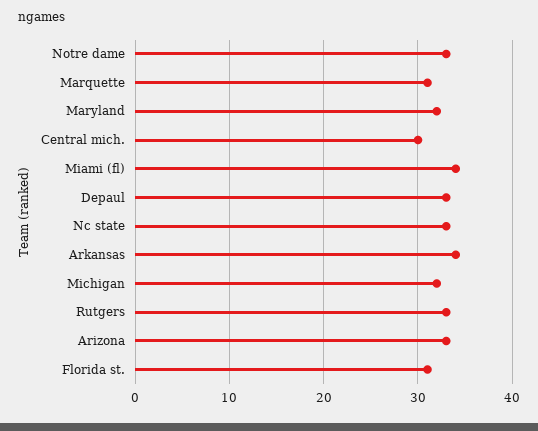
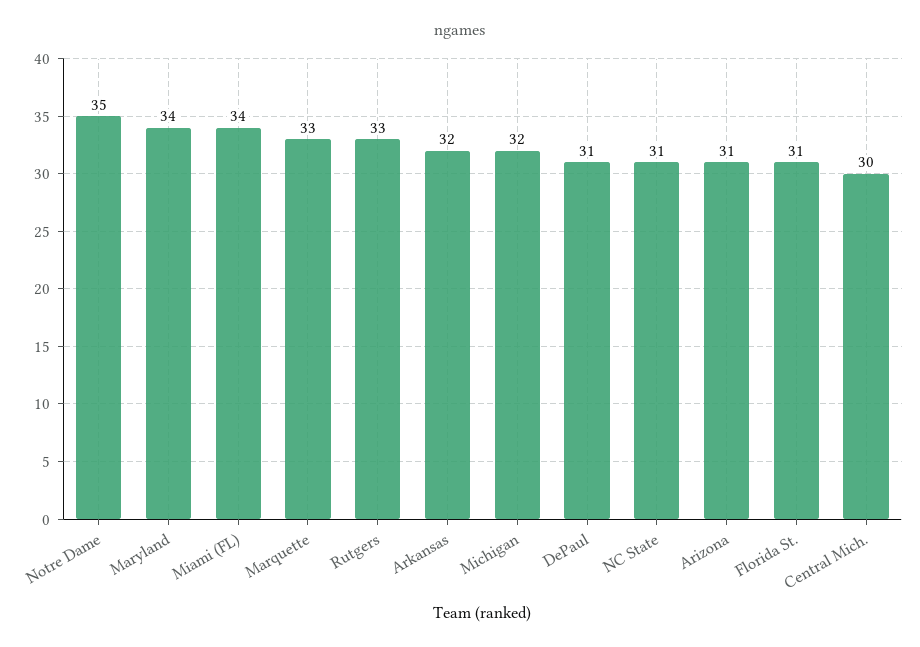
Notre dame: 33 -> 35
Marquette: 31 -> 33
Maryland: 32 -> 34
Depaul: 33 -> 31
Nc state: 33 -> 31
Arkansas: 34 -> 32
Arizona: 33 -> 31

